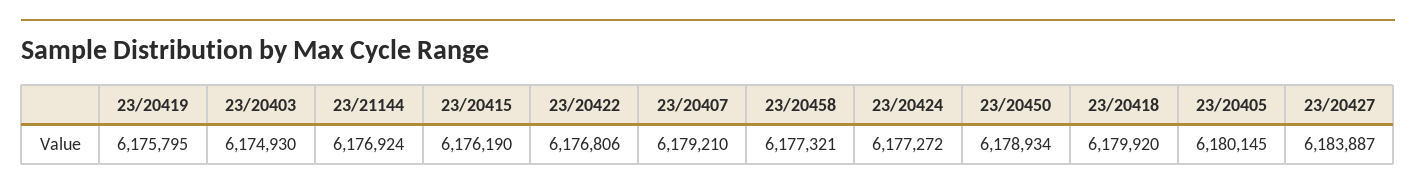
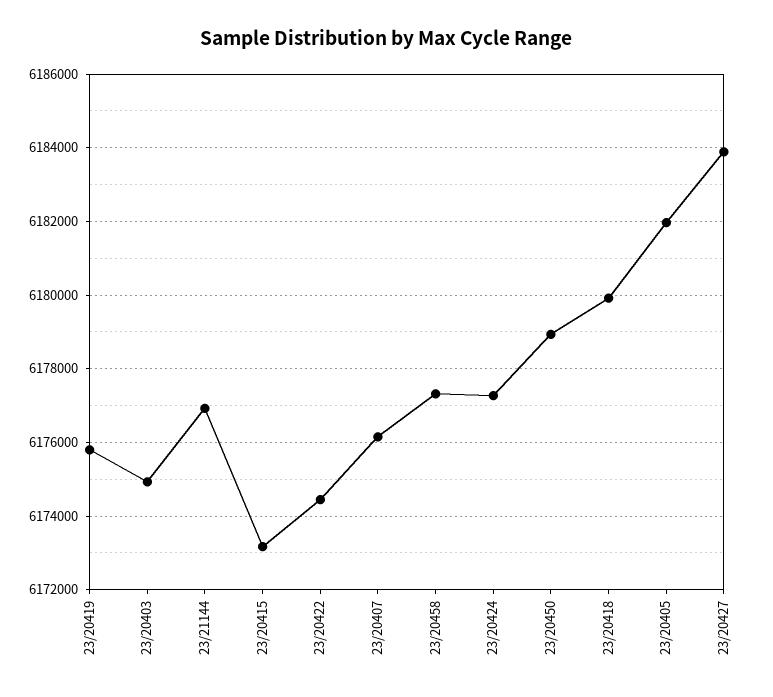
23/20415: 6176190 -> 6173200
23/20422: 6176806 -> 6174400
23/20407: 6179210 -> 6176200
23/20405: 6180145 -> 6182000

